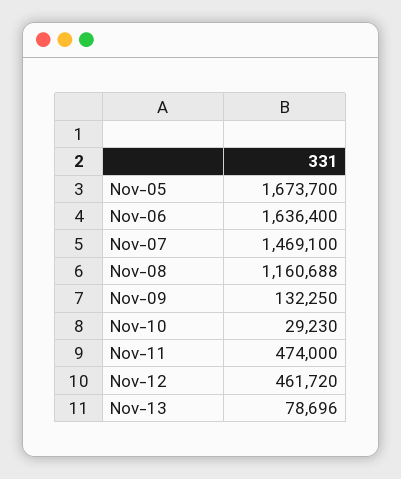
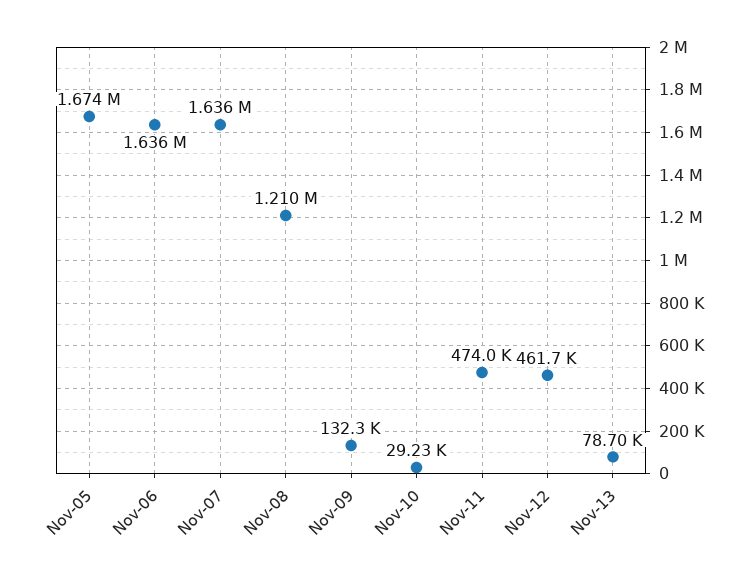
Nov-07: 1469100 -> 1636000
Nov-08: 1160688 -> 1210000

